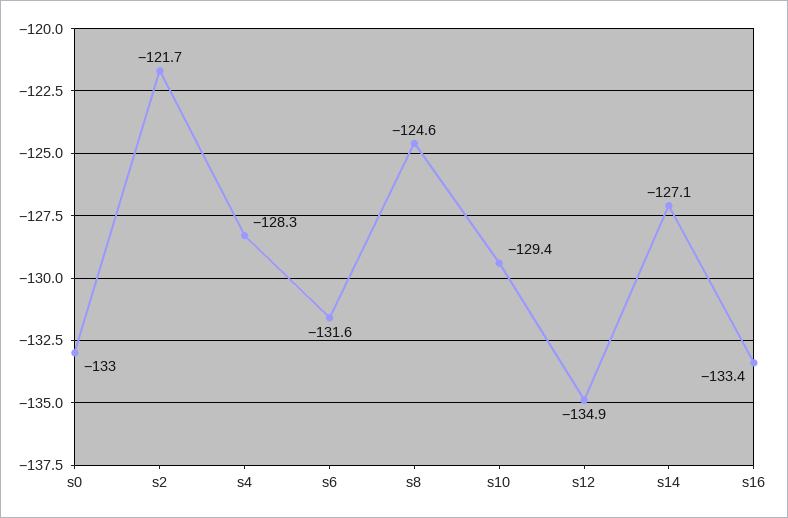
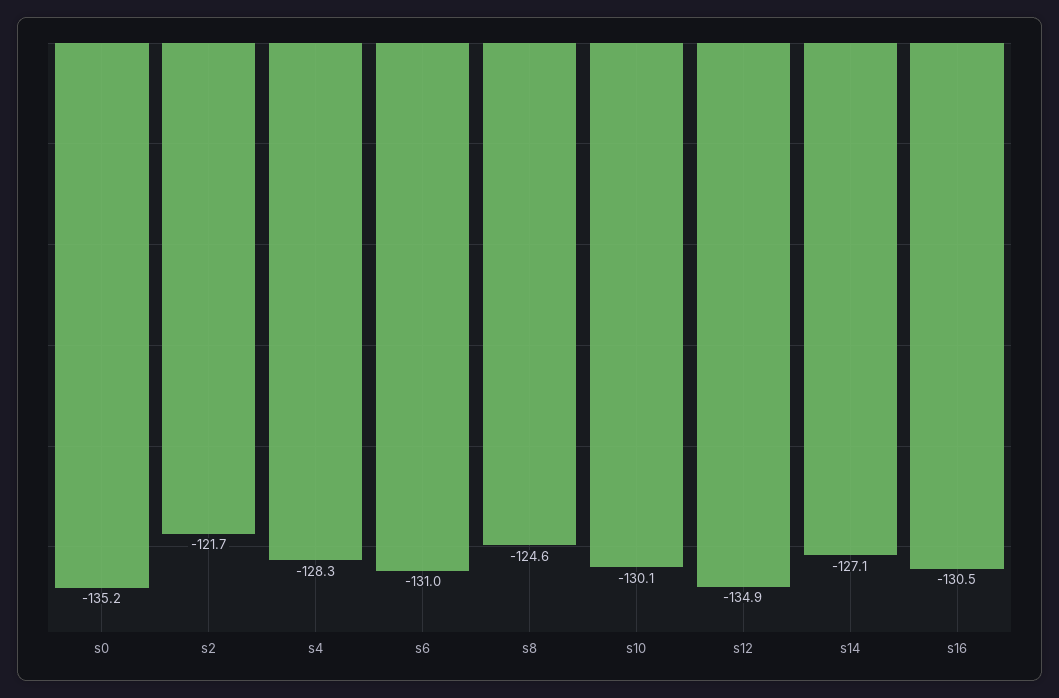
s0: -133 -> -135.2
s6: -131.6 -> -131
s10: -129.4 -> -130.1
s16: -133.4 -> -130.5

